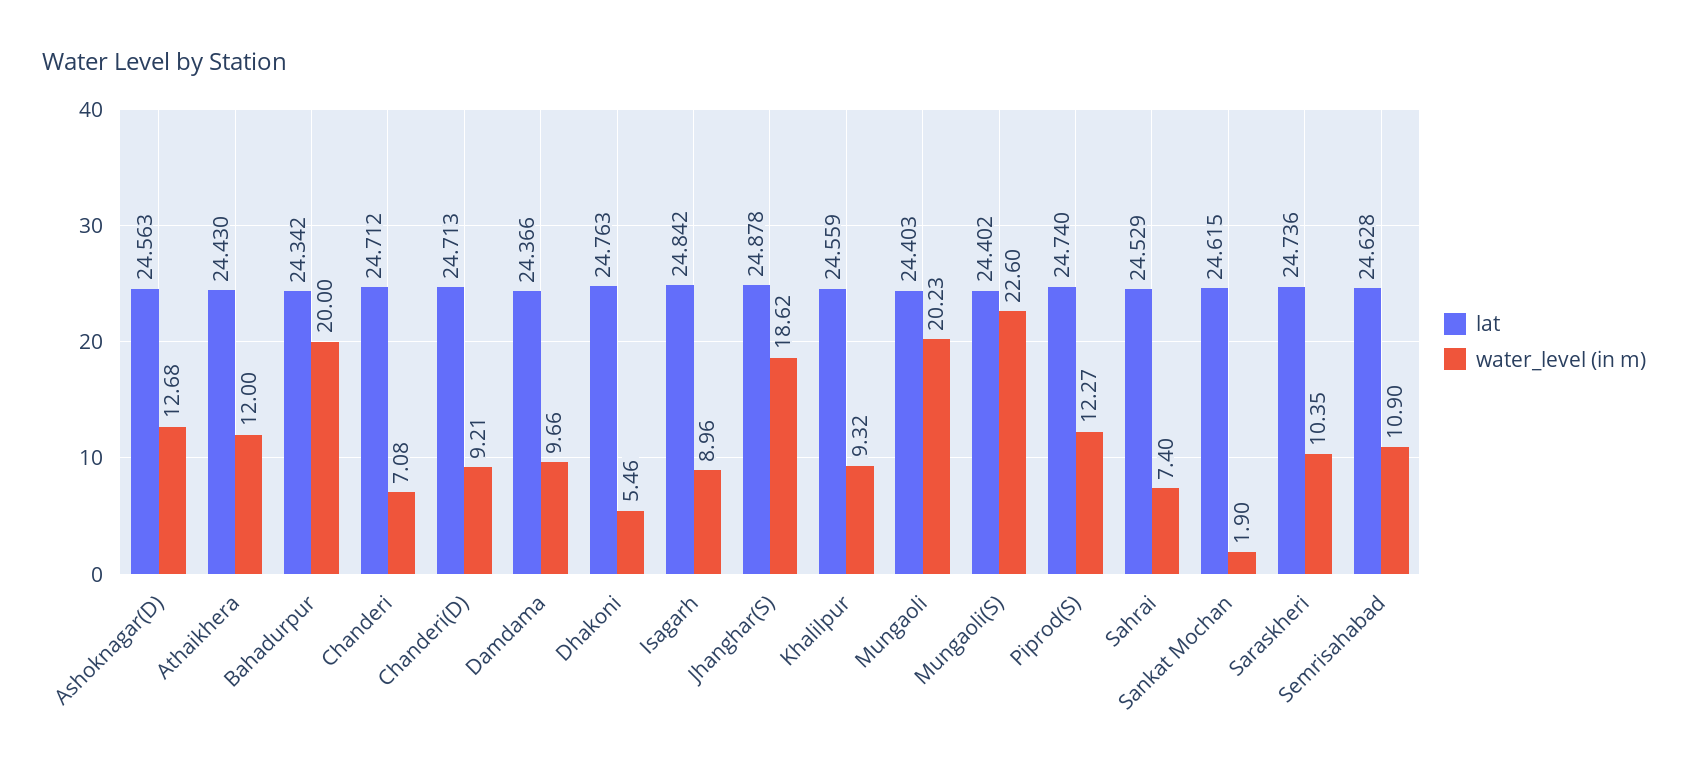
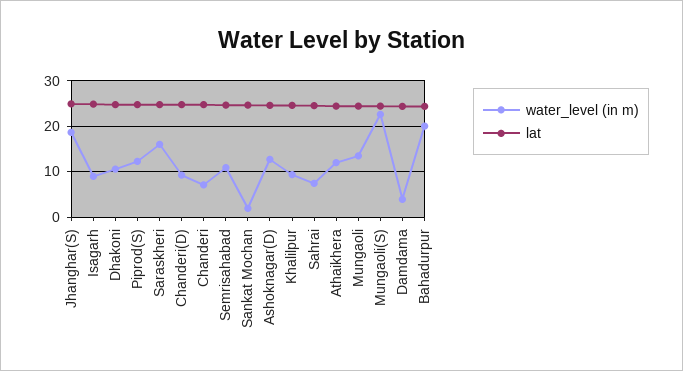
water_level (in m), Damdama: 9.66 -> 4
water_level (in m), Dhakoni: 5.46 -> 10
water_level (in m), Mungaoli: 20.23 -> 14
water_level (in m), Saraskheri: 10.35 -> 16

